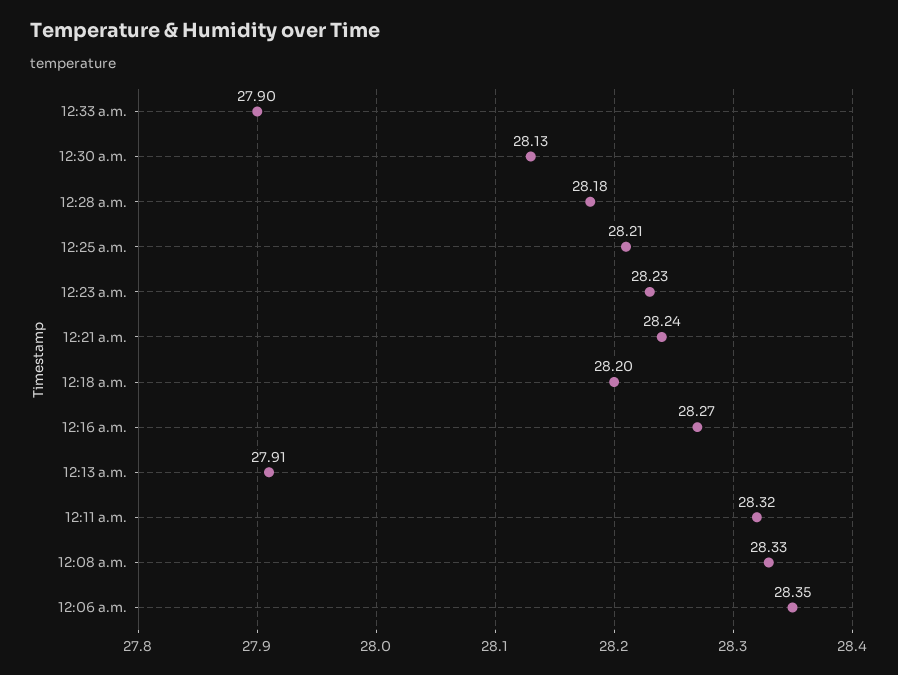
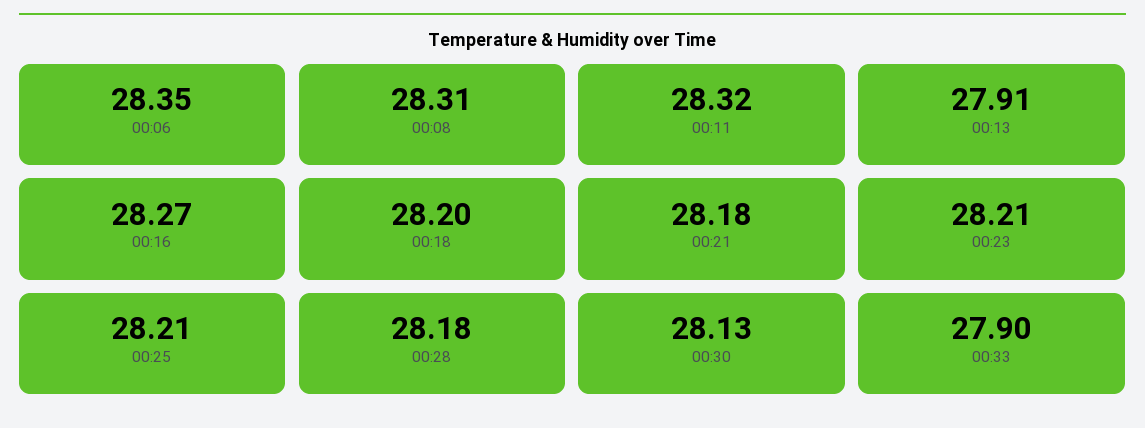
12:23 a.m.: 28.23 -> 28.21
12:21 a.m.: 28.24 -> 28.18
12:08 a.m.: 28.33 -> 28.31

